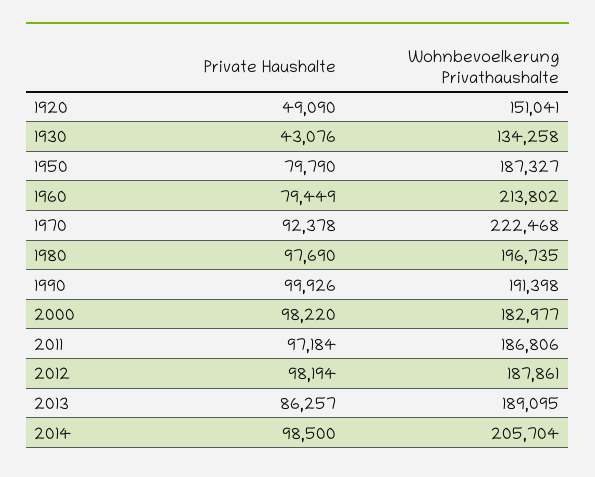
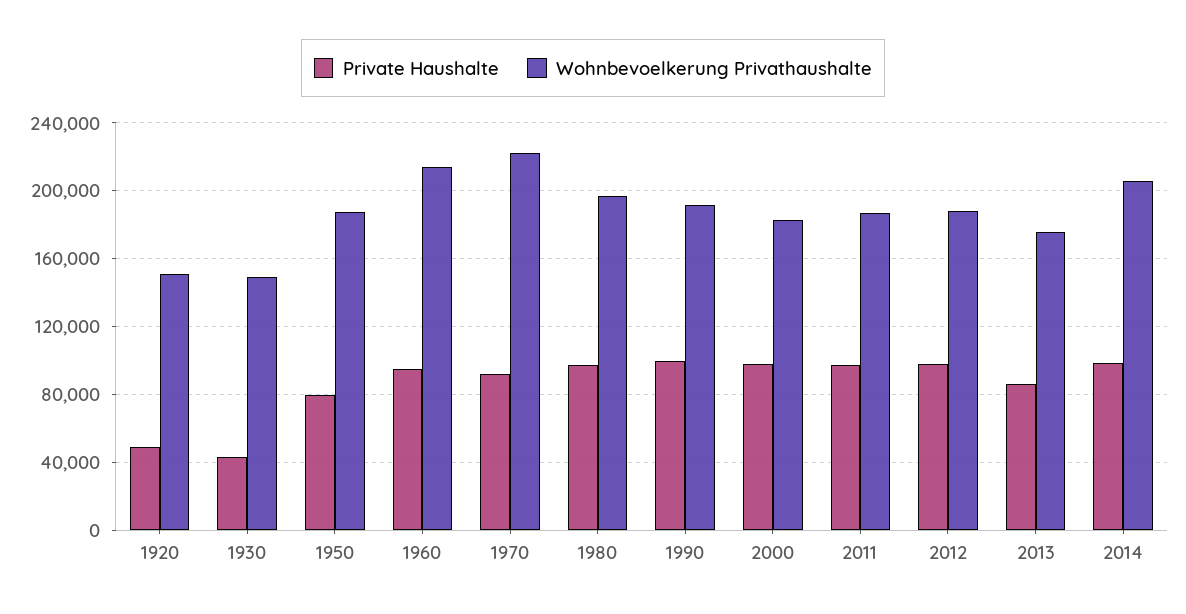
Wohnbevoelkerung Privathaushalte, 1930: 134258 -> 150000
Private Haushalte, 1960: 79449 -> 95000
Wohnbevoelkerung Privathaushalte, 2013: 189095 -> 175000

